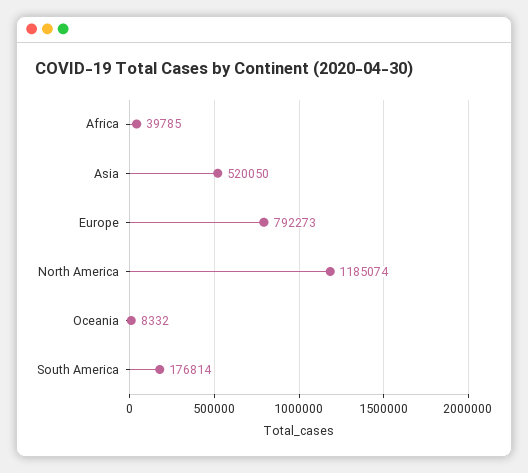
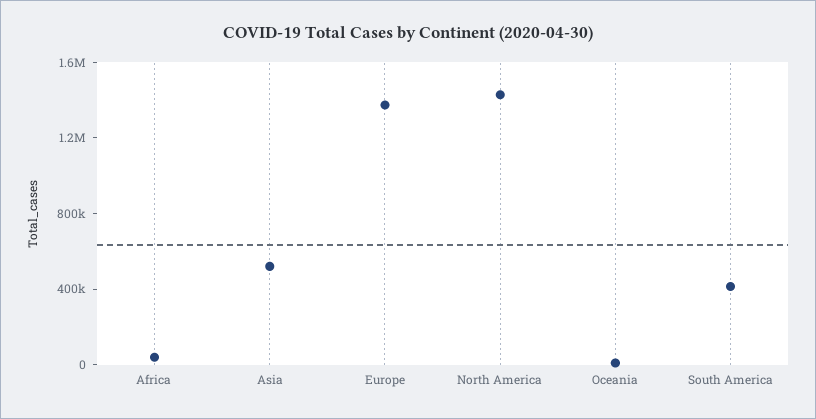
Europe: 792273 -> 1400000
North America: 1185074 -> 1400000
South America: 176814 -> 400000

